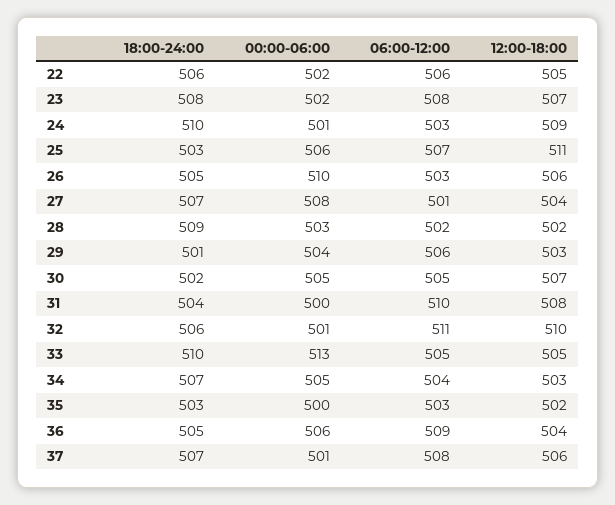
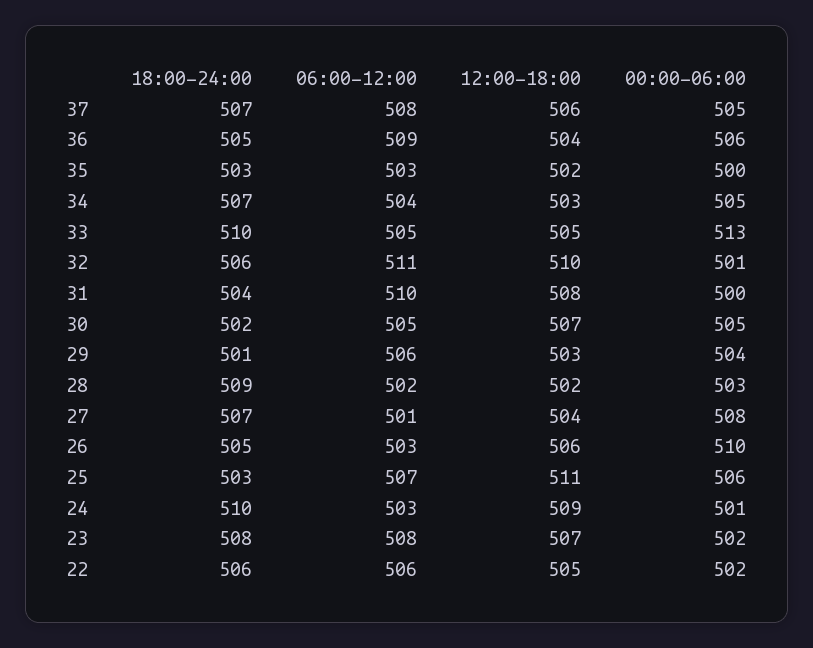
00:00-06:00, 37: 501 -> 505

